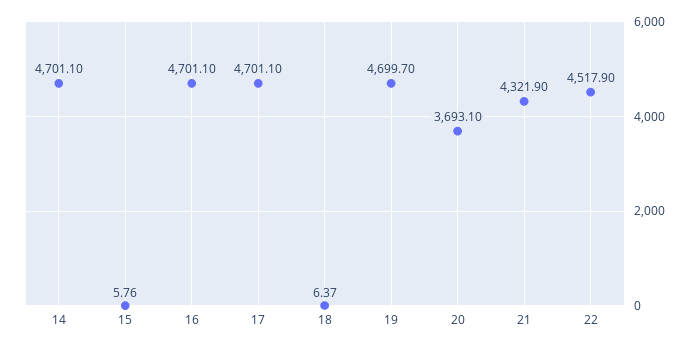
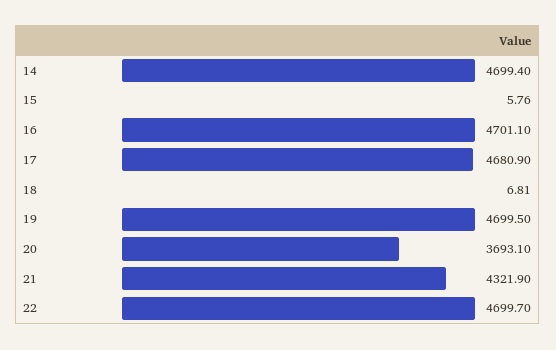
14: 4701.1 -> 4699.4
17: 4701.1 -> 4680.9
18: 6.37 -> 6.81
19: 4699.7 -> 4699.5
22: 4517.9 -> 4699.7

